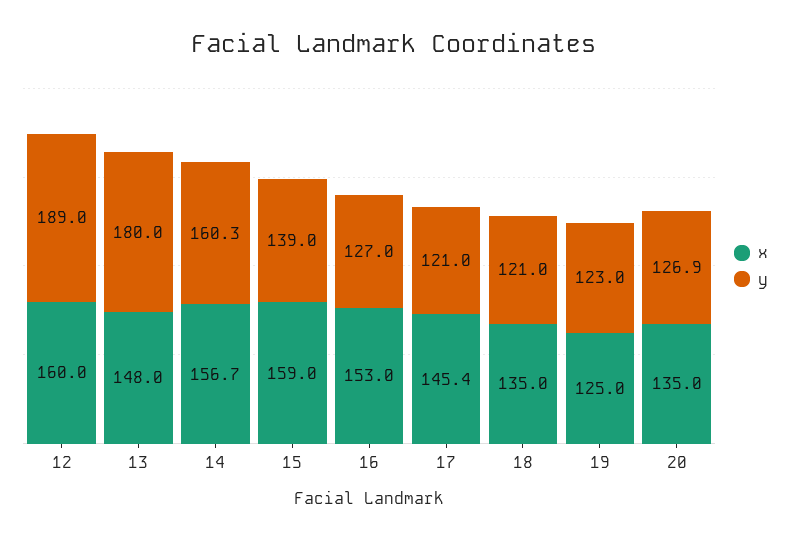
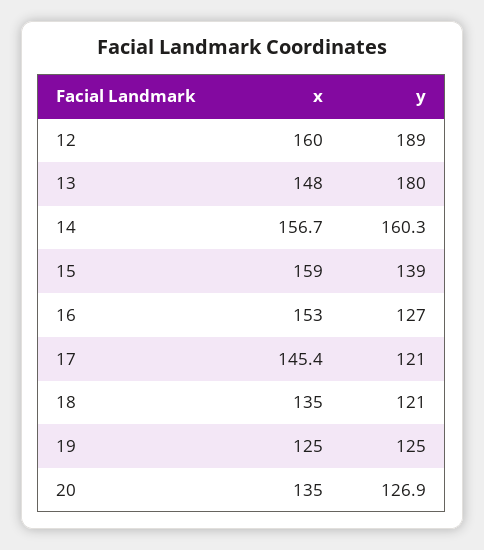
y, 19: 123 -> 125

